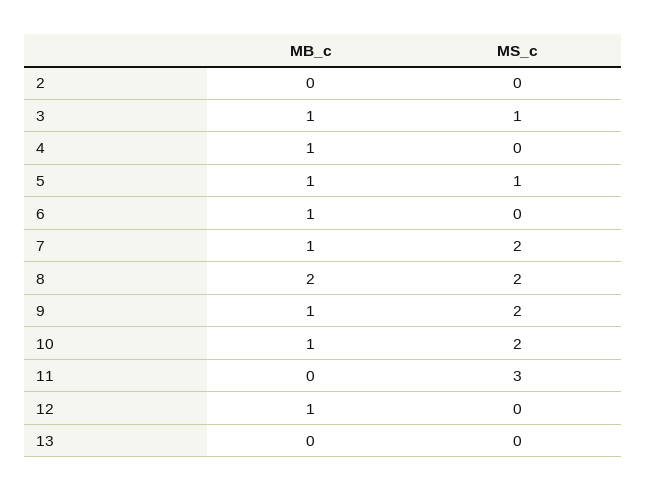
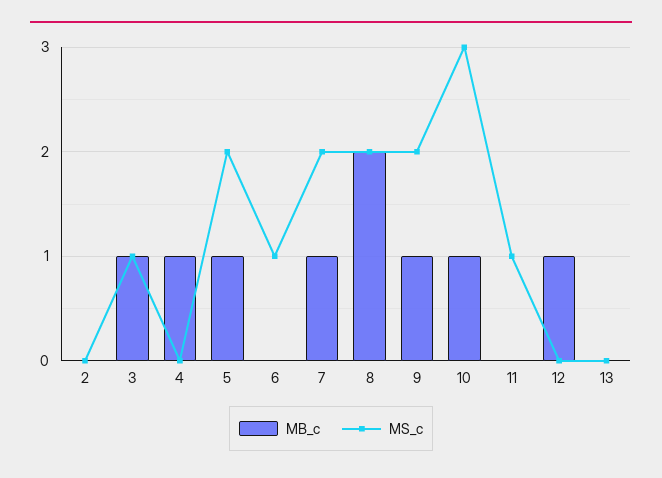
MS_c, 5: 1 -> 2
MB_c, 6: 1 -> 0
MS_c, 6: 0 -> 1
MS_c, 10: 2 -> 3
MS_c, 11: 3 -> 1

